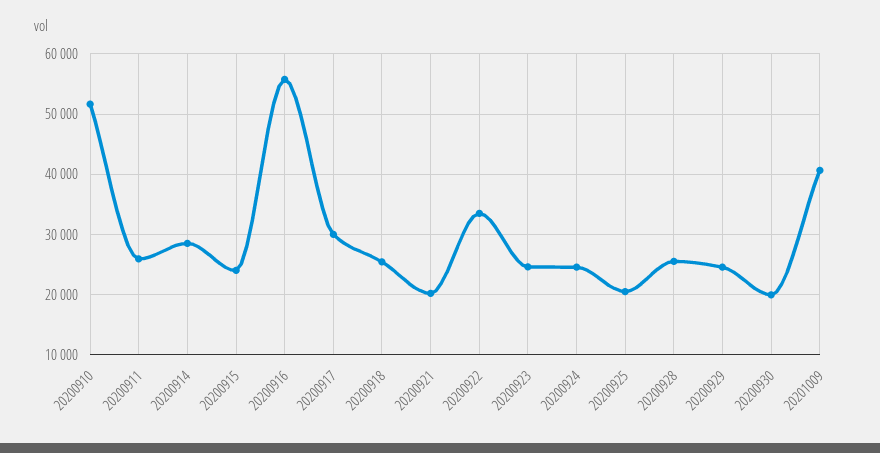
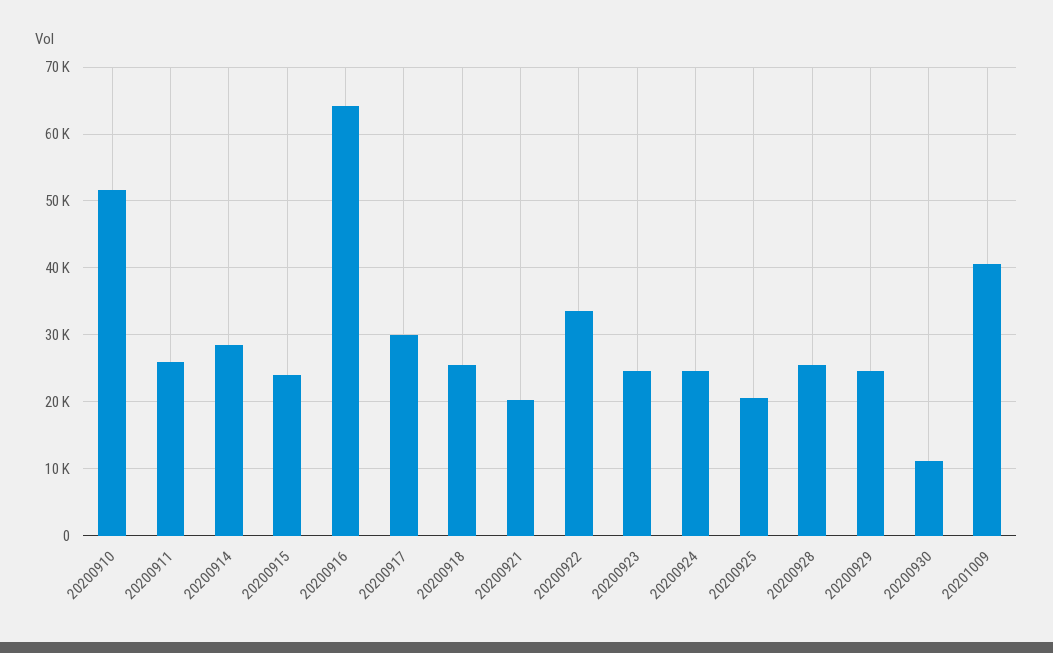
20200916: 56000 -> 64000
20200930: 20000 -> 11000

